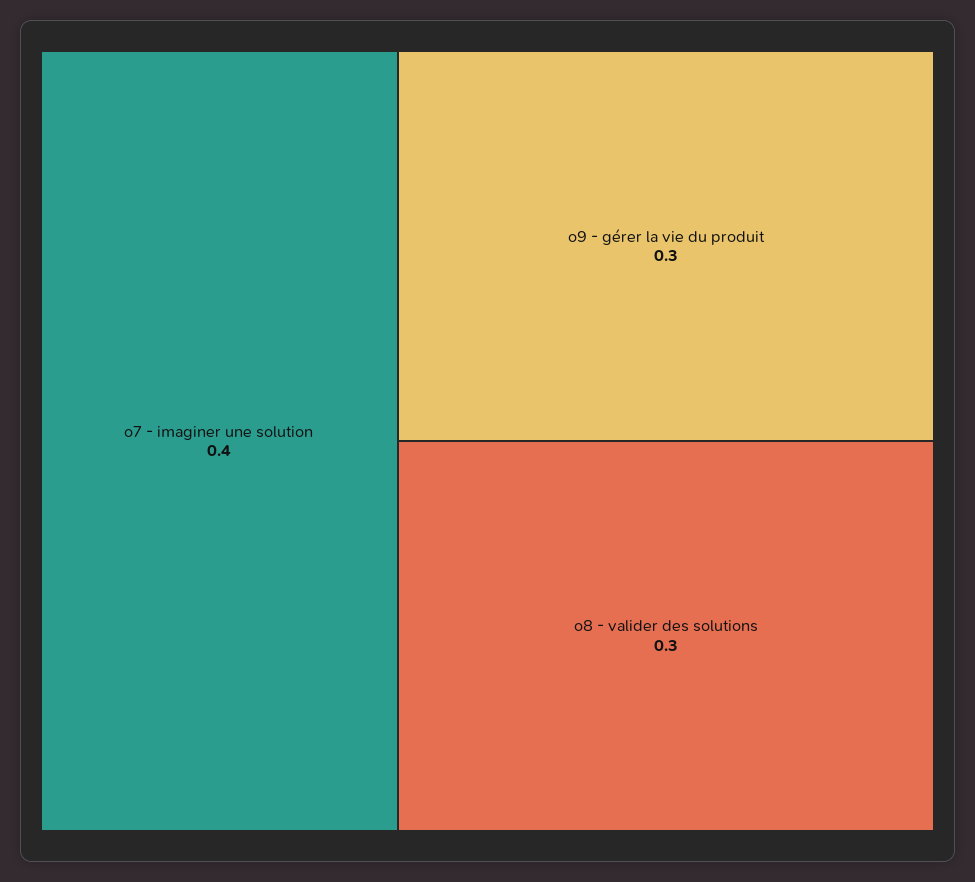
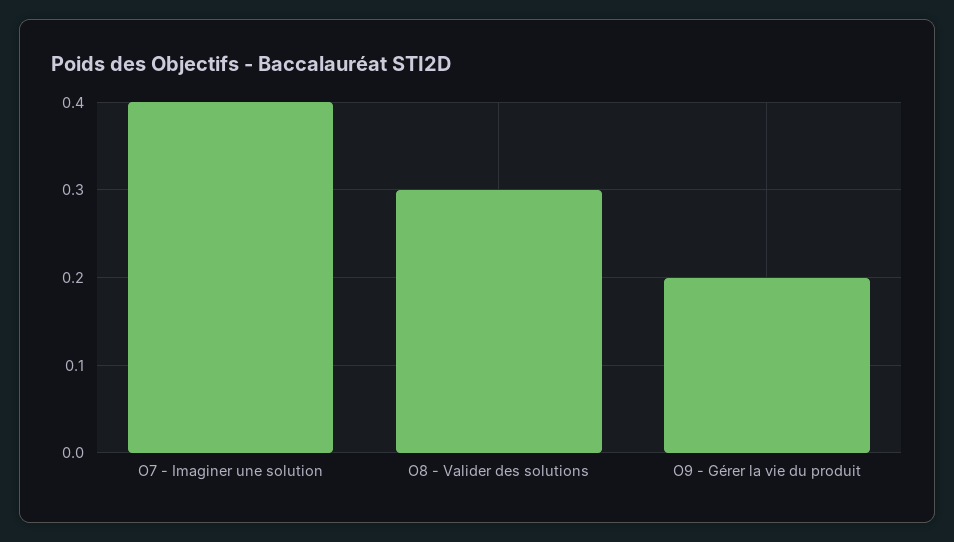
o9 - gérer la vie du produit: 0.3 -> 0.2

